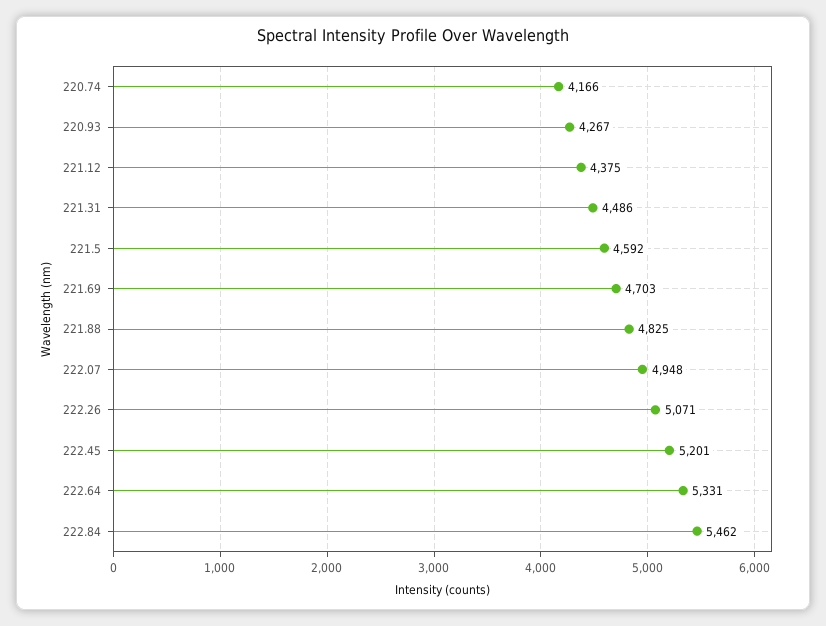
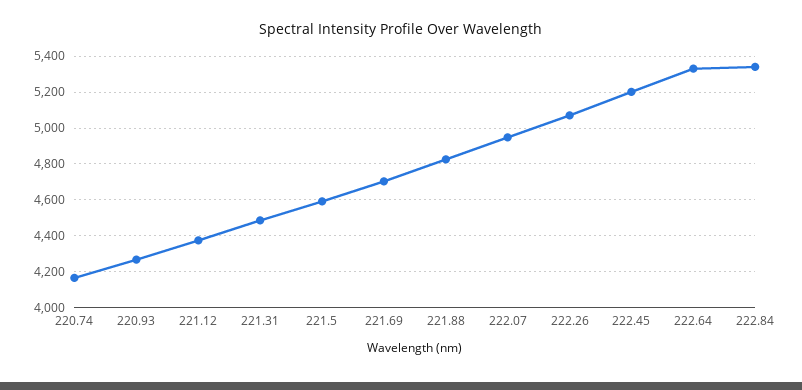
222.84: 5462 -> 5350

